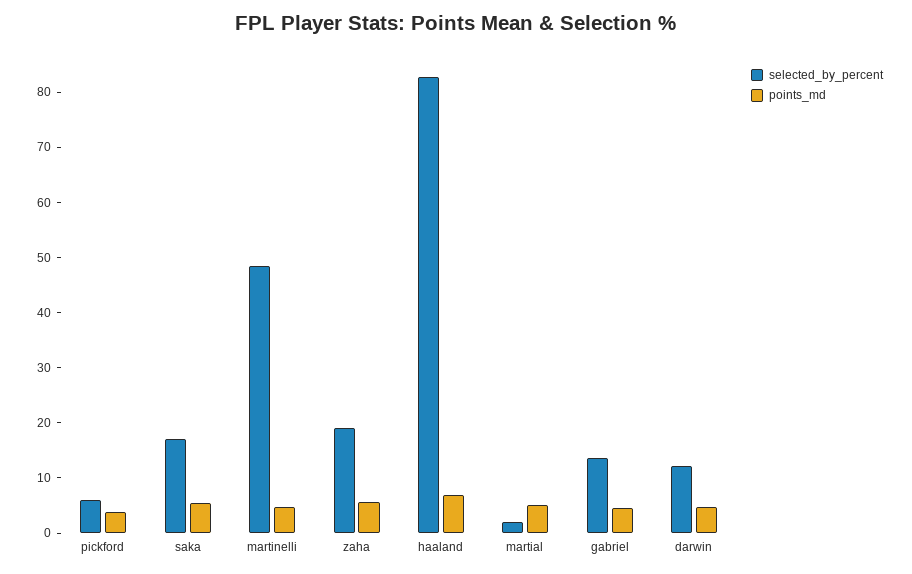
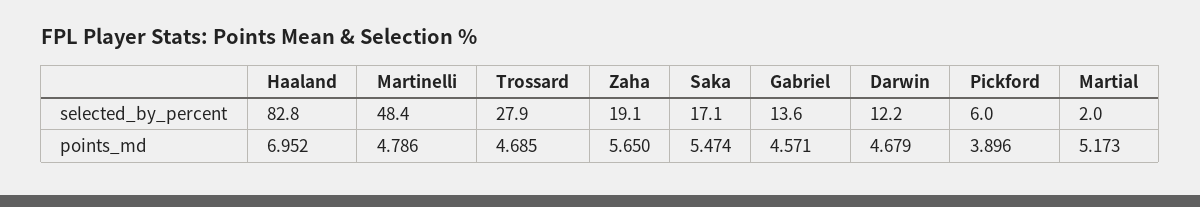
selected_by_percent, Trossard: none -> 27.9
points_md, Trossard: none -> 4.685

